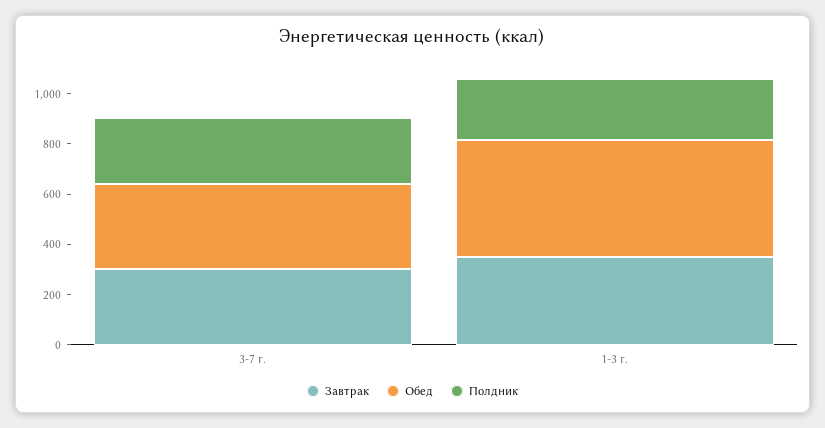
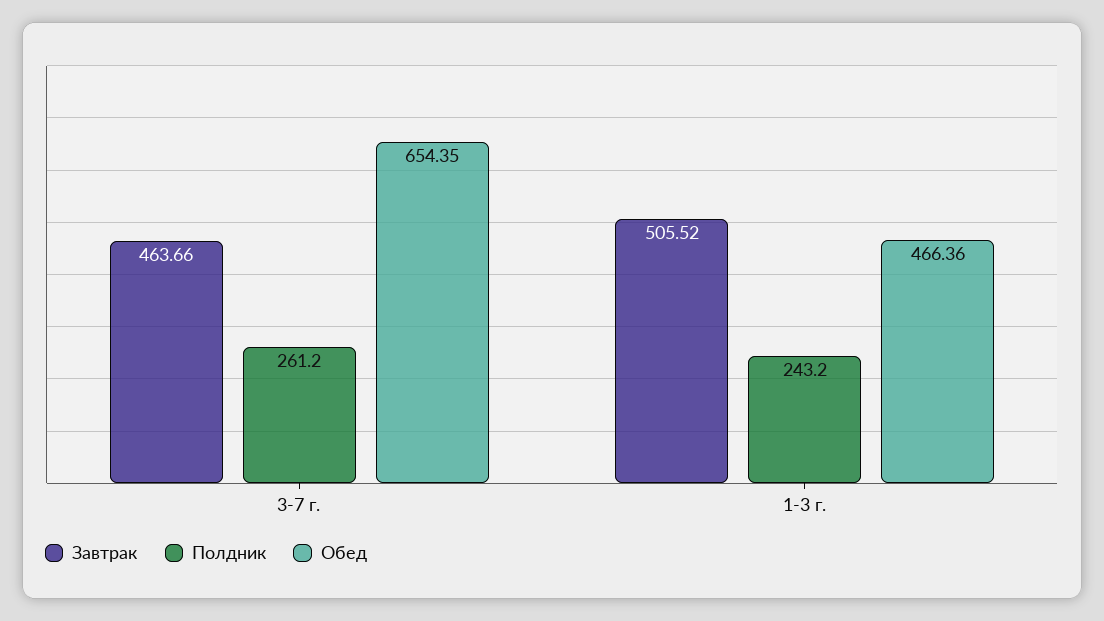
Завтрак, 3-7 г.: 300 -> 463.66
Обед, 3-7 г.: 350 -> 654.35
Завтрак, 1-3 г.: 350 -> 505.52

